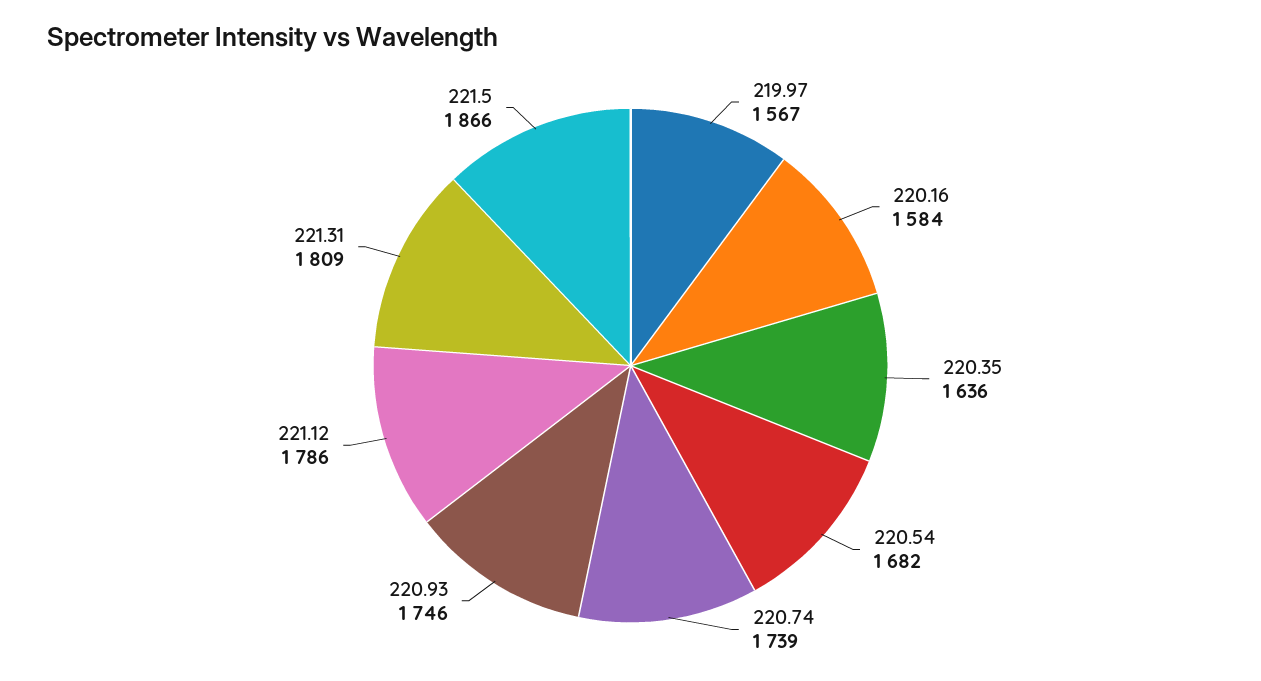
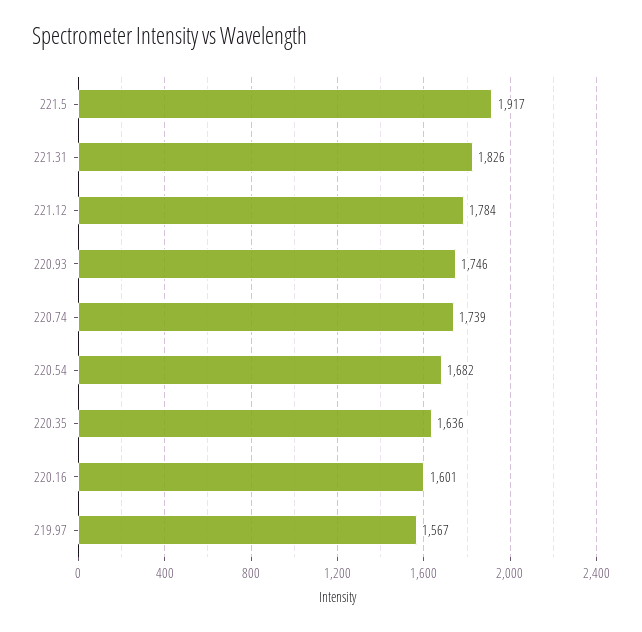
220.16: 1584 -> 1601
221.12: 1786 -> 1784
221.31: 1809 -> 1826
221.5: 1866 -> 1917

